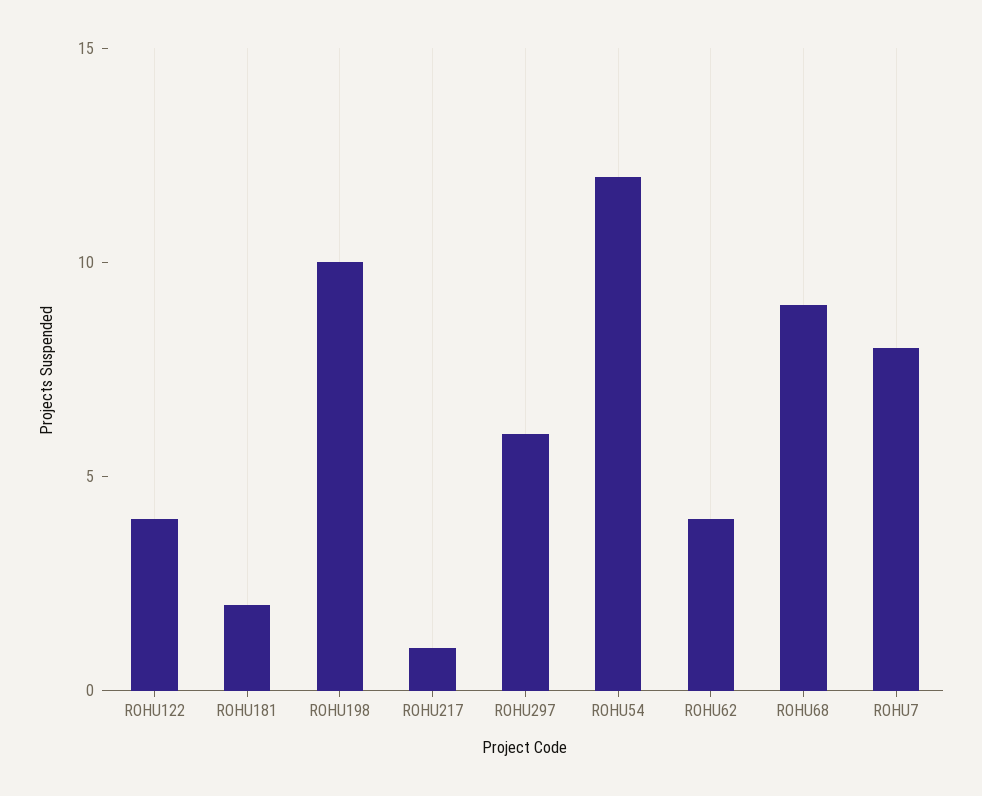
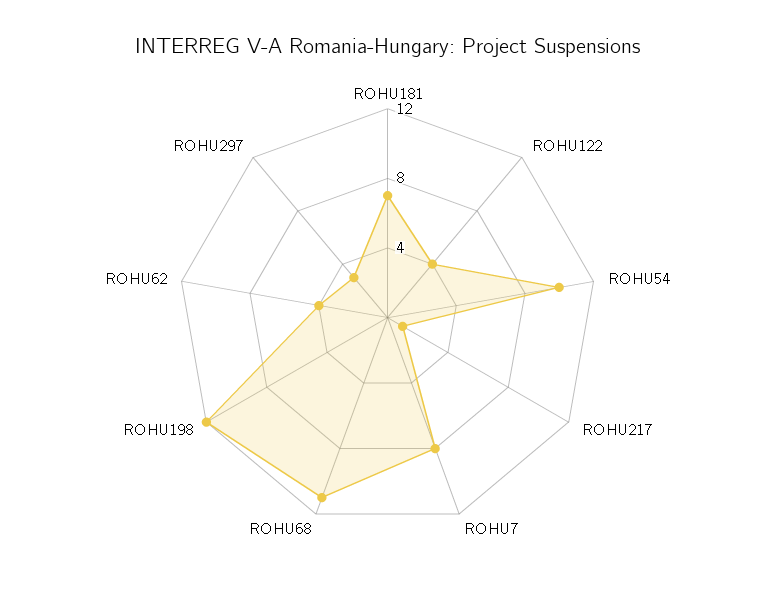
ROHU181: 2 -> 7
ROHU198: 10 -> 12
ROHU297: 6 -> 3
ROHU54: 12 -> 10
ROHU68: 9 -> 11

